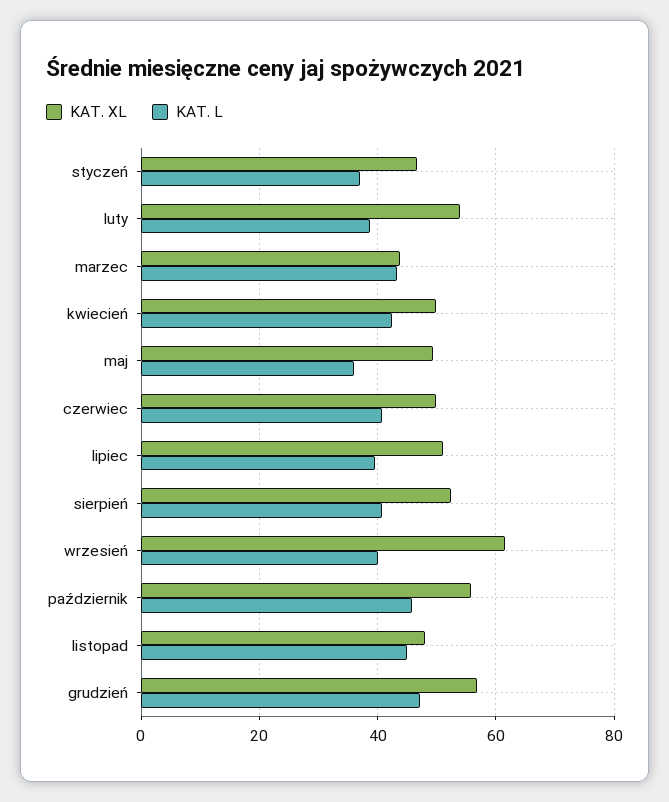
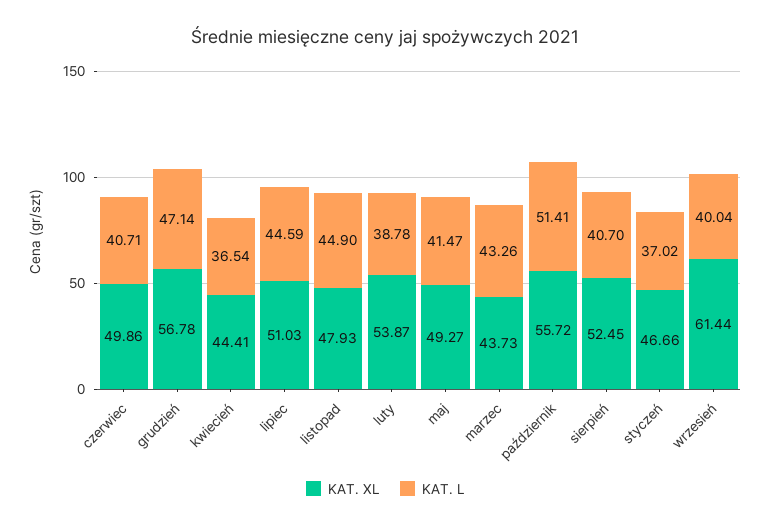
KAT. XL, kwiecień: 50 -> 44.41
KAT. L, kwiecień: 42 -> 36.54
KAT. L, maj: 36 -> 41.47
KAT. L, lipiec: 40 -> 44.59
KAT. L, październik: 46 -> 51.41

